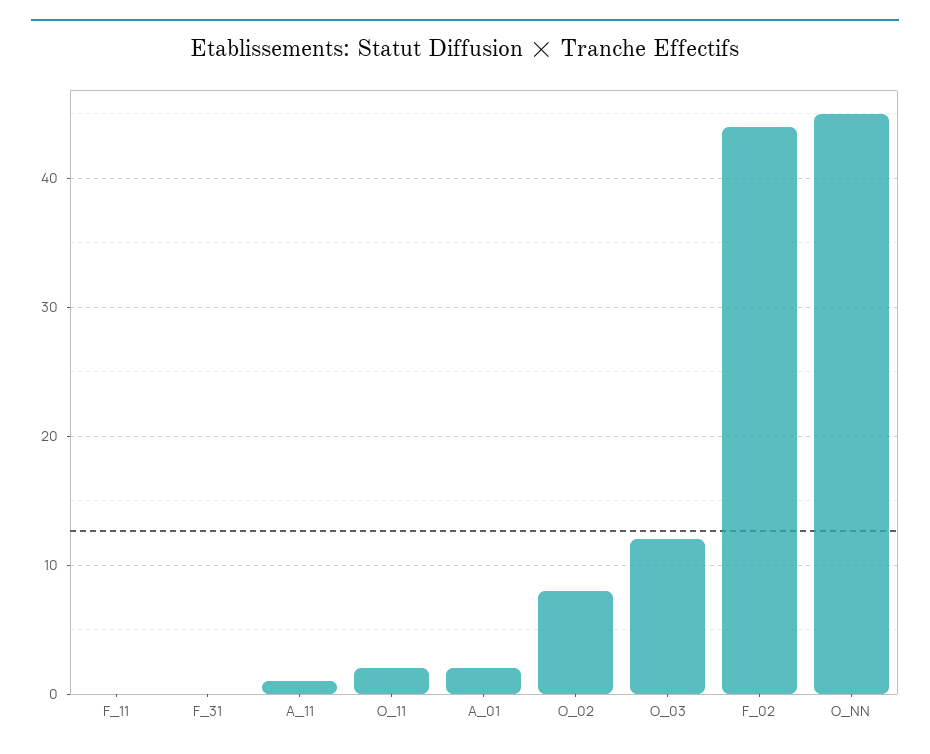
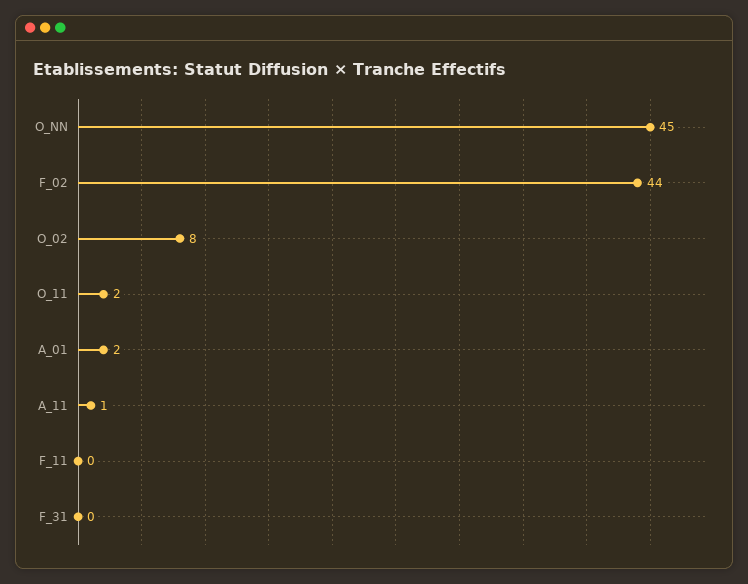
O_03: 12 -> none

